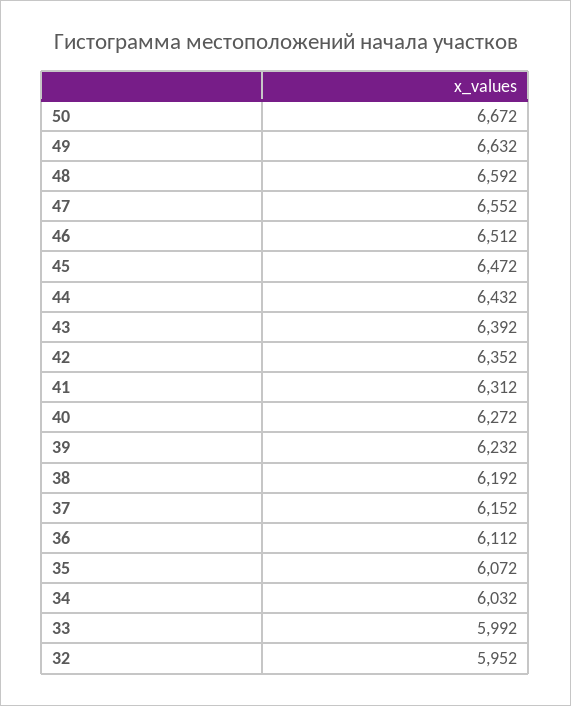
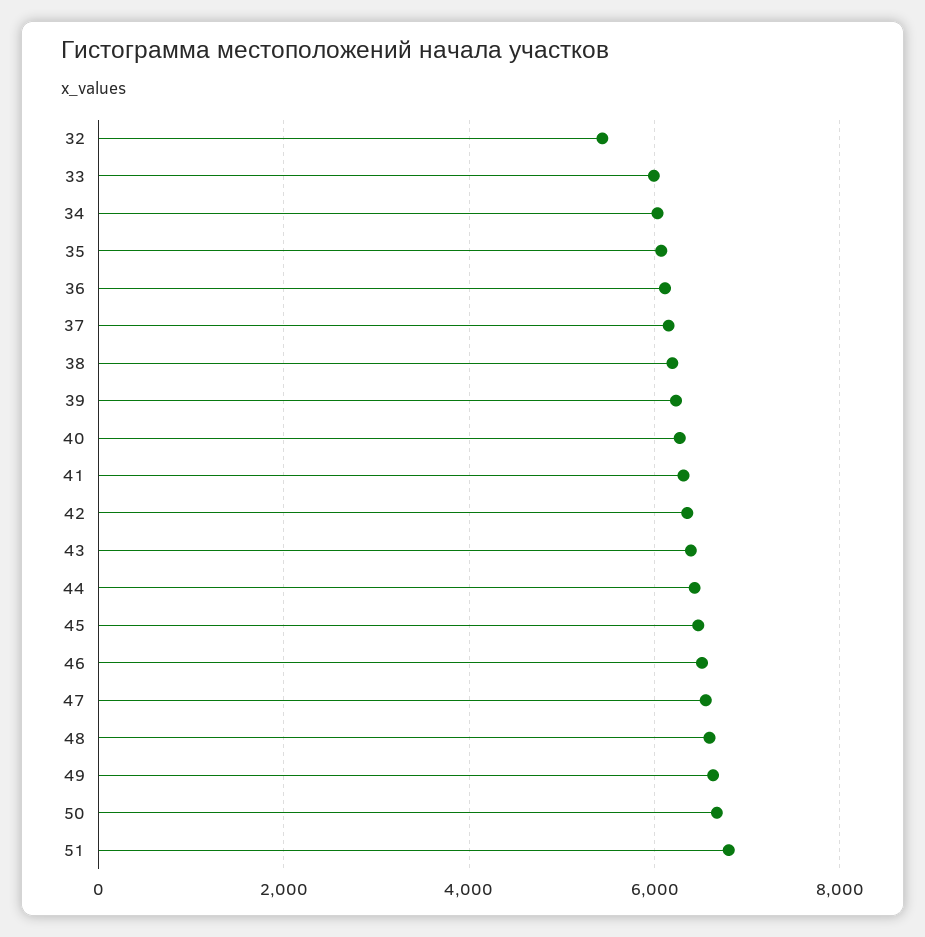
32: 5952 -> 5400
51: none -> 6800

